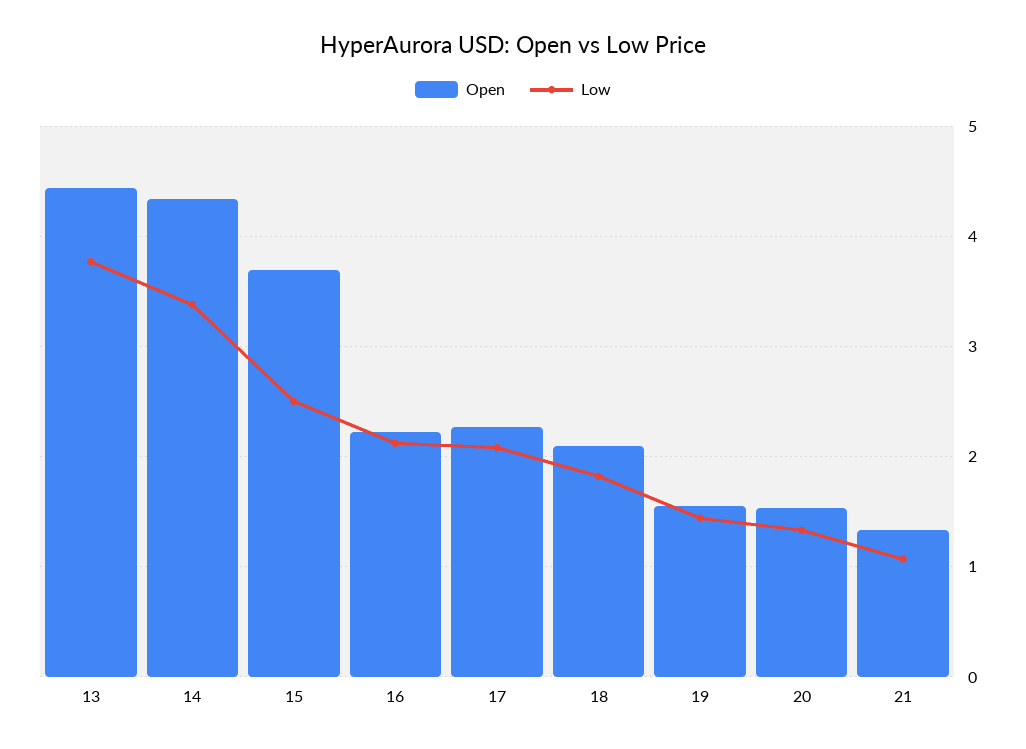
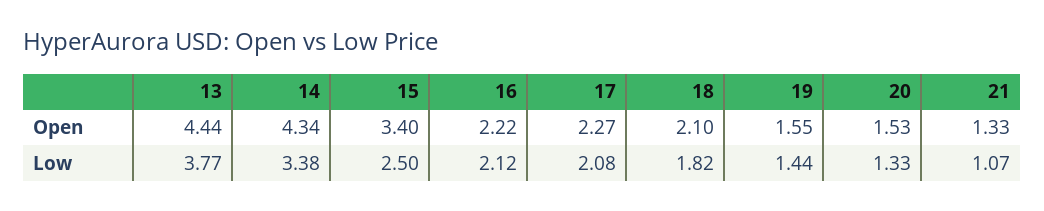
Open, 15: 3.7 -> 3.4

